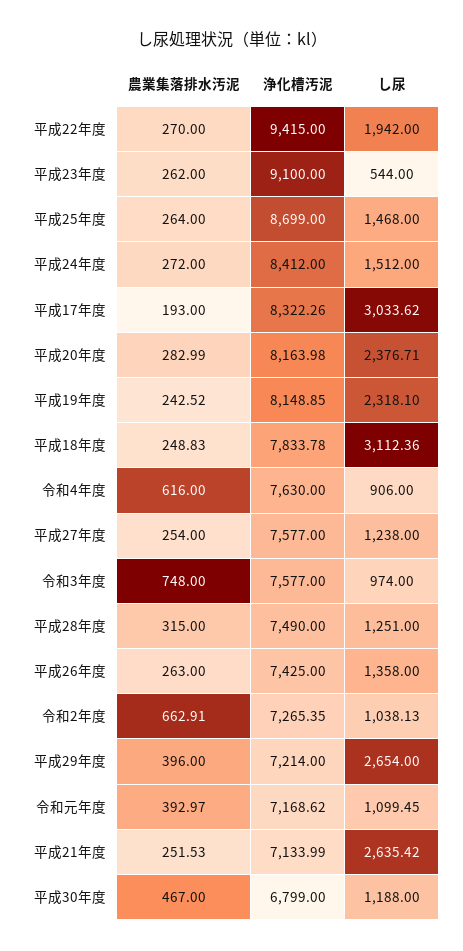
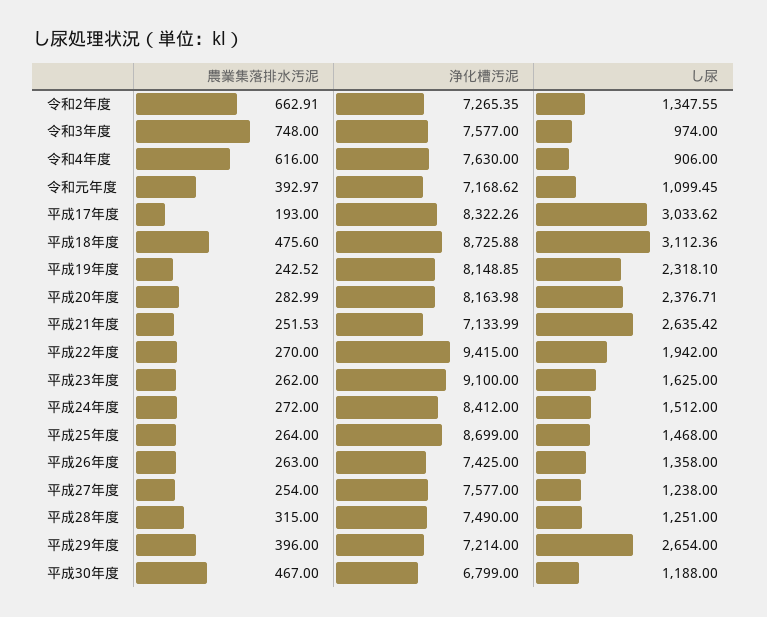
し尿, 平成23年度: 544 -> 1625
農業集落排水汚泥, 平成18年度: 248.83 -> 475.6
浄化槽汚泥, 平成18年度: 7833.78 -> 8725.88
し尿, 令和2年度: 1038.13 -> 1347.55

